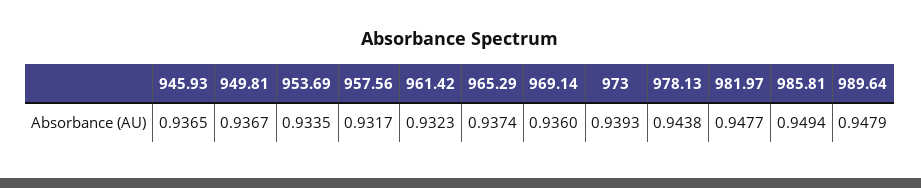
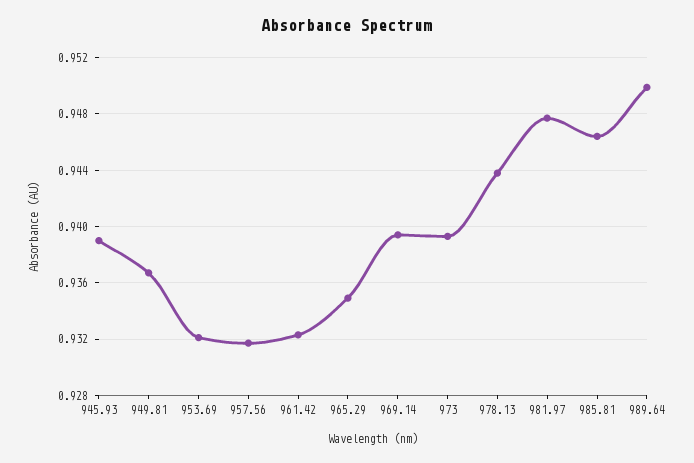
945.93: 0.9365 -> 0.939
953.69: 0.9335 -> 0.932
965.29: 0.9374 -> 0.935
969.14: 0.936 -> 0.9395
985.81: 0.9494 -> 0.9465
989.64: 0.9479 -> 0.95

